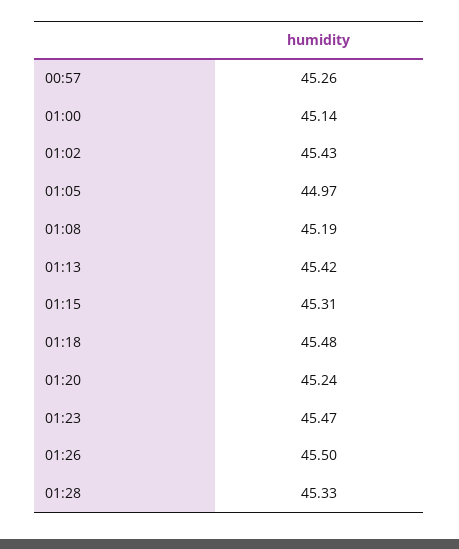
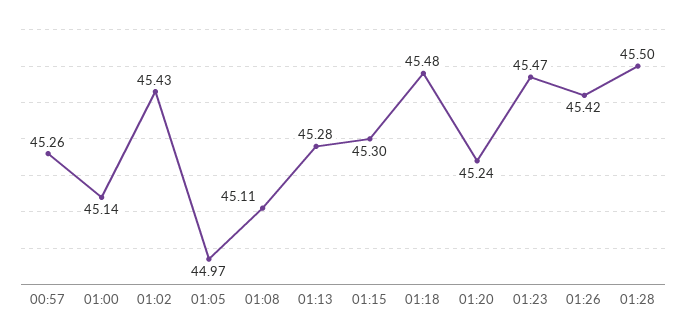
01:08: 45.19 -> 45.11
01:13: 45.42 -> 45.28
01:15: 45.31 -> 45.3
01:26: 45.5 -> 45.42
01:28: 45.33 -> 45.5

